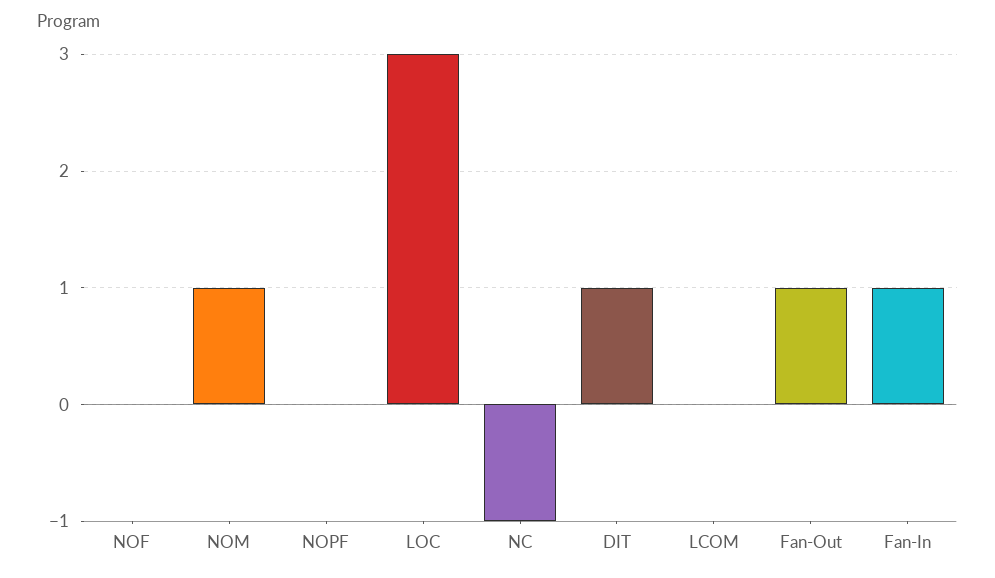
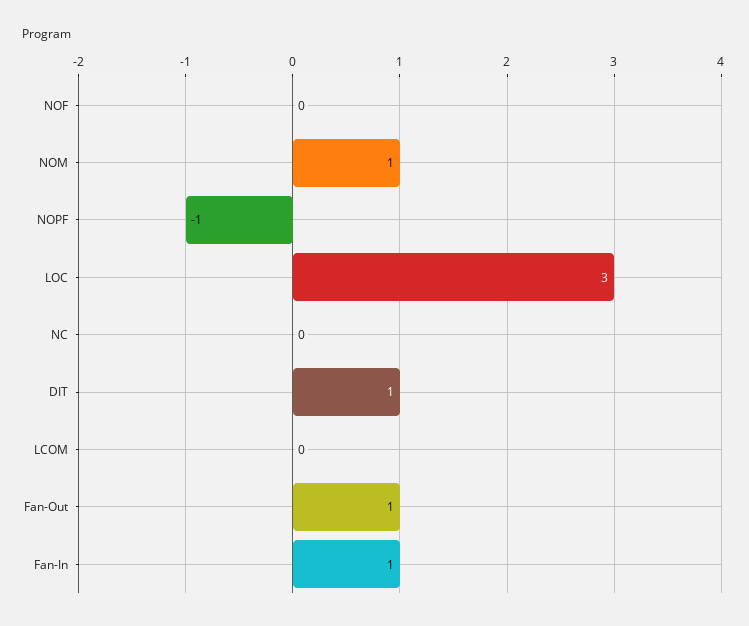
NOPF: 0 -> -1
NC: -1 -> 0

